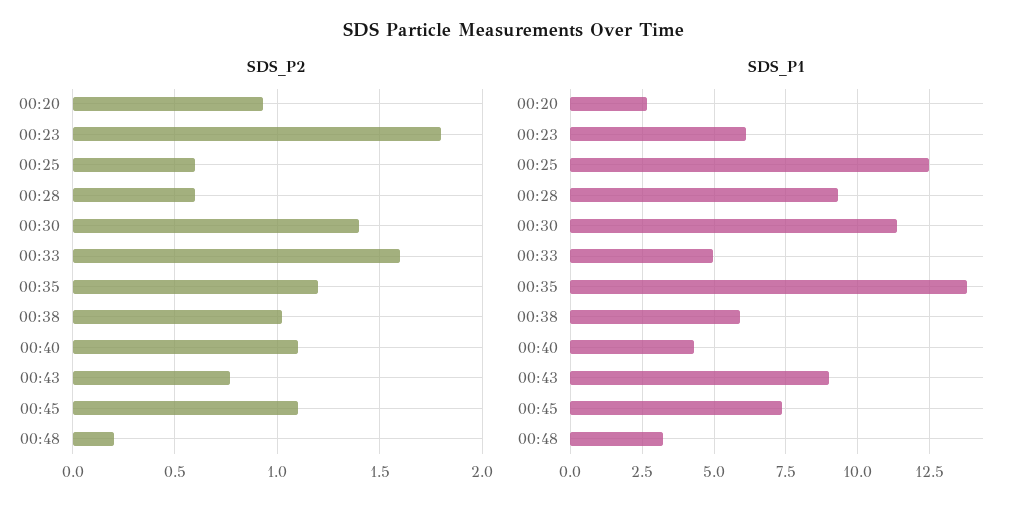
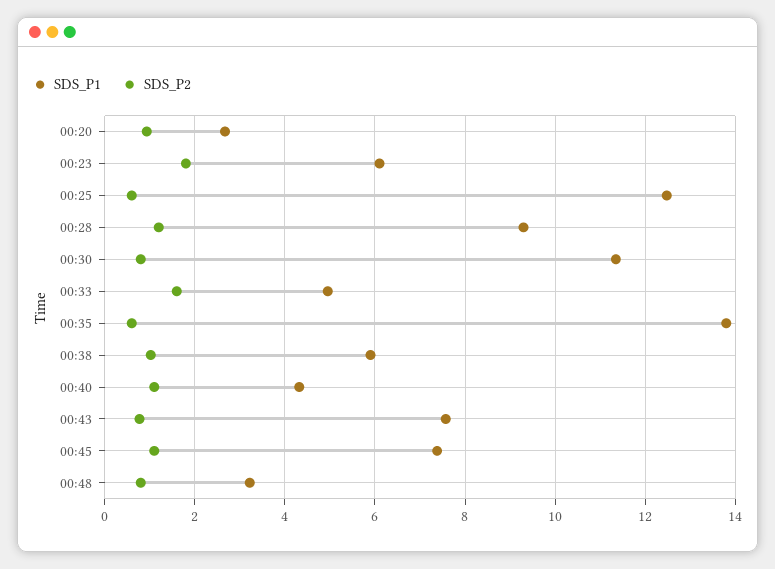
SDS_P2, 00:28: 0.6 -> 1.2
SDS_P2, 00:30: 1.4 -> 0.8
SDS_P2, 00:35: 1.2 -> 0.6
SDS_P2, 00:48: 0.2 -> 0.8
SDS_P1, 00:43: 9 -> 7.6

